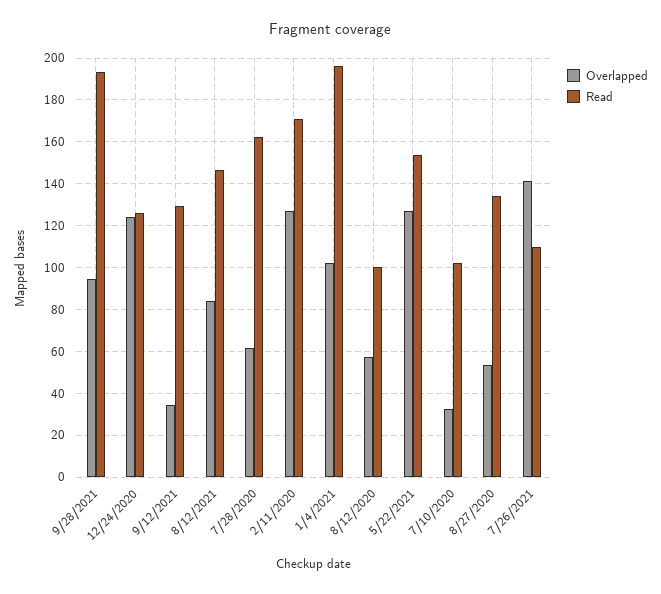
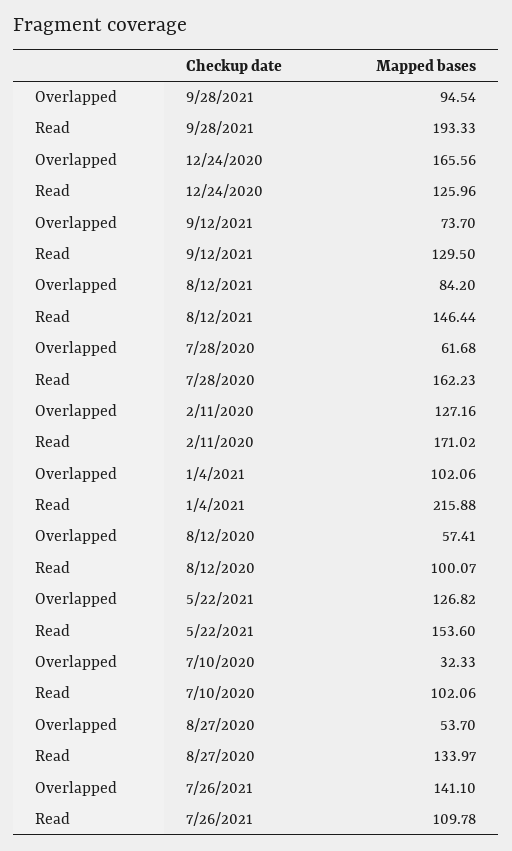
Overlapped, 12/24/2020: 125 -> 165.56
Overlapped, 9/12/2021: 35 -> 73.7
Read, 1/4/2021: 195 -> 215.88

